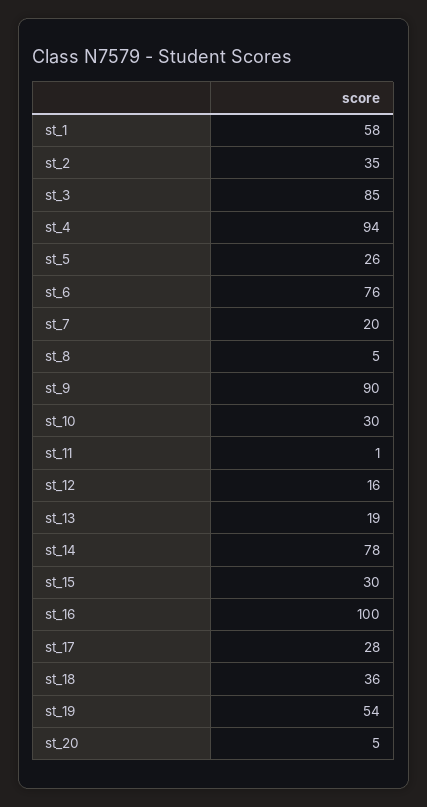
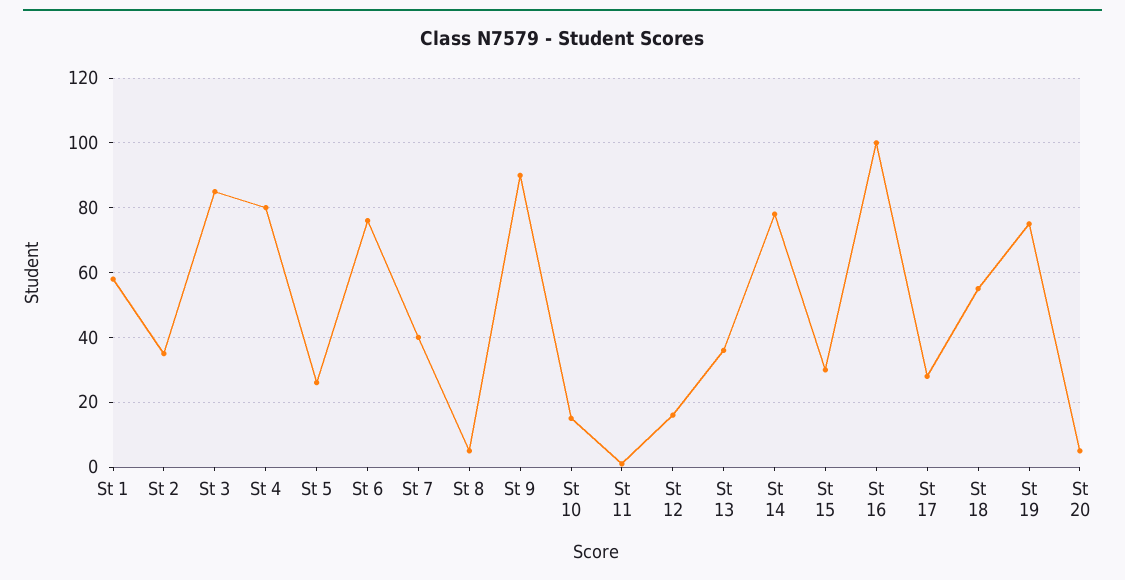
st_4: 94 -> 80
st_7: 20 -> 40
st_10: 30 -> 15
st_13: 19 -> 35
st_18: 36 -> 55
st_19: 54 -> 75

